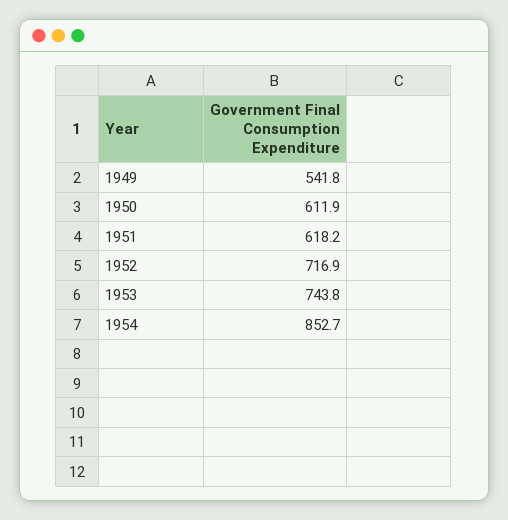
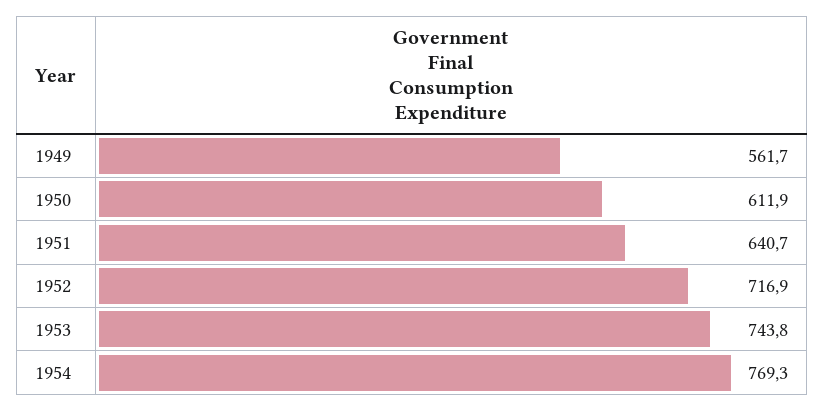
1949: 541.8 -> 561.7
1951: 618.2 -> 640.7
1954: 852.7 -> 769.3

